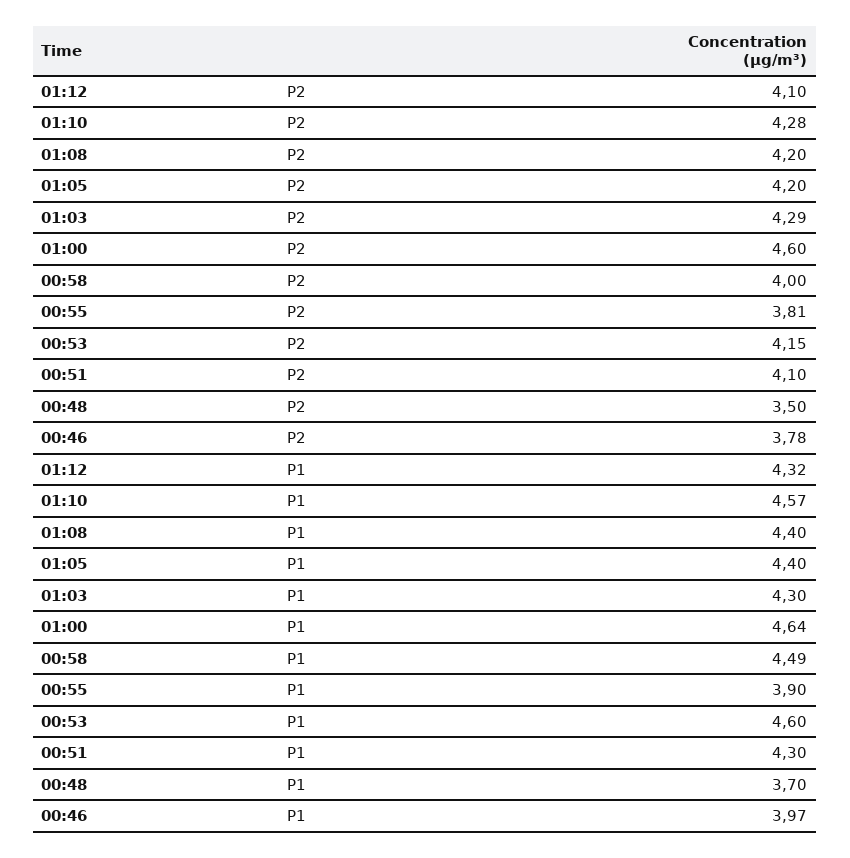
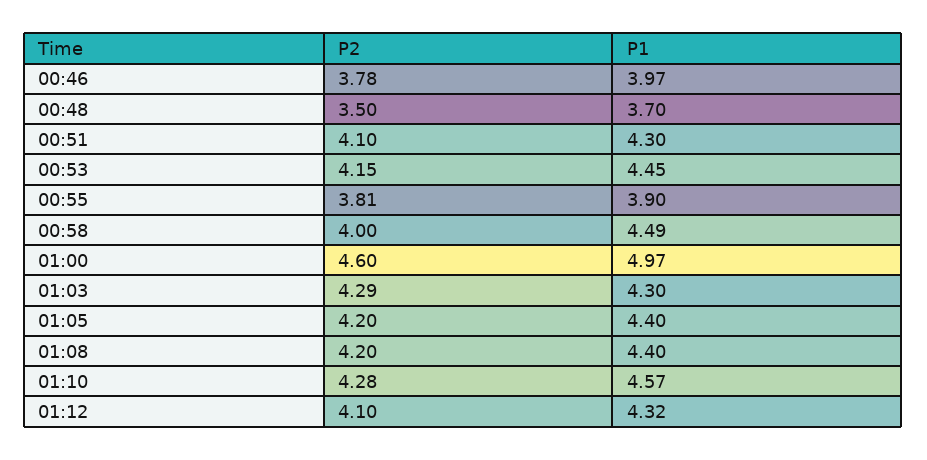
01:00, P1: 4.64 -> 4.97
00:53, P1: 4.6 -> 4.45

